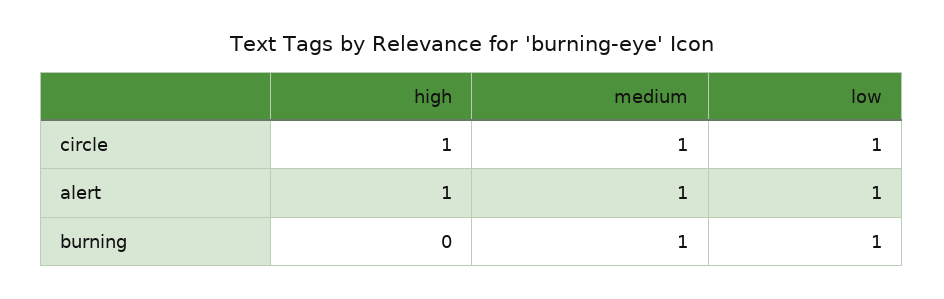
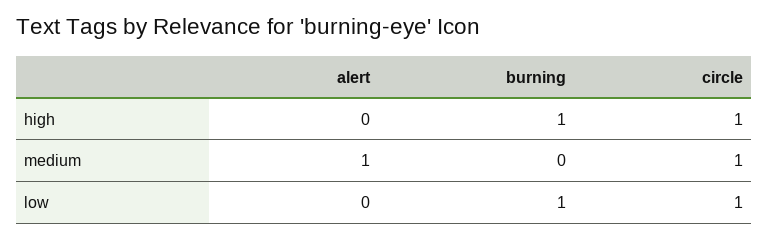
high, alert: 1 -> 0
low, alert: 1 -> 0
high, burning: 0 -> 1
medium, burning: 1 -> 0

